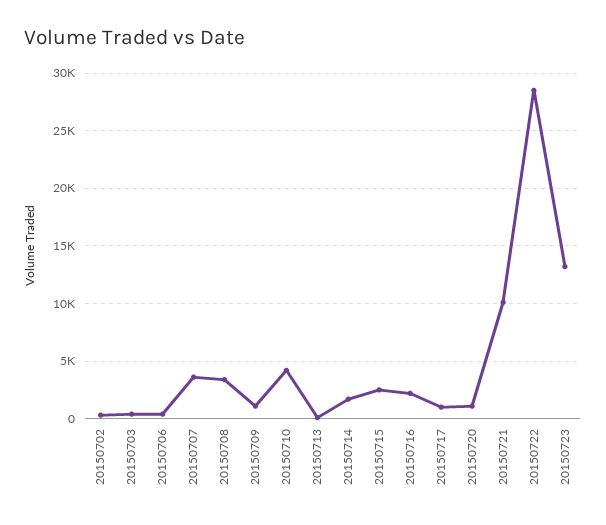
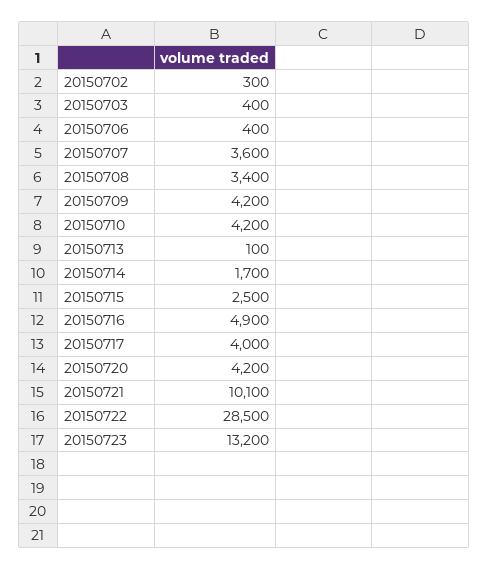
20150709: 1000 -> 4200
20150716: 2000 -> 4900
20150717: 1000 -> 4000
20150720: 1000 -> 4200

